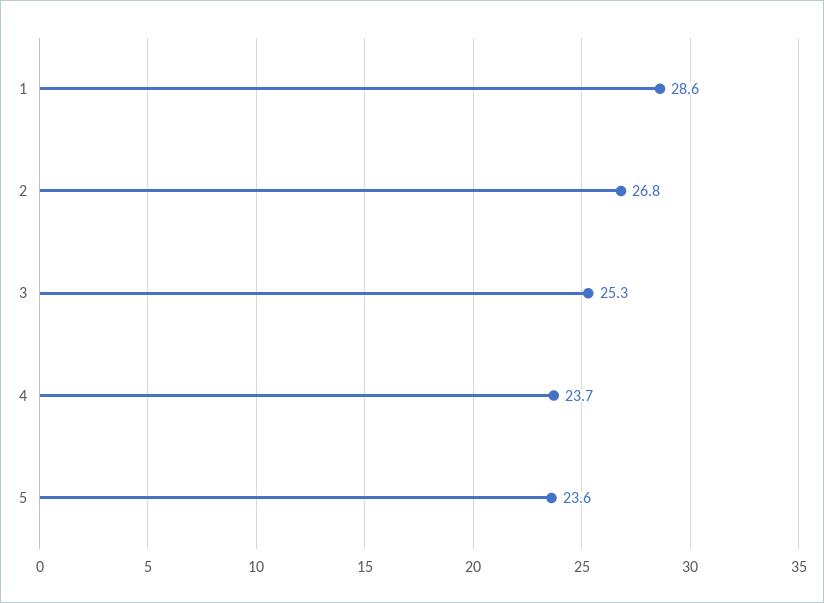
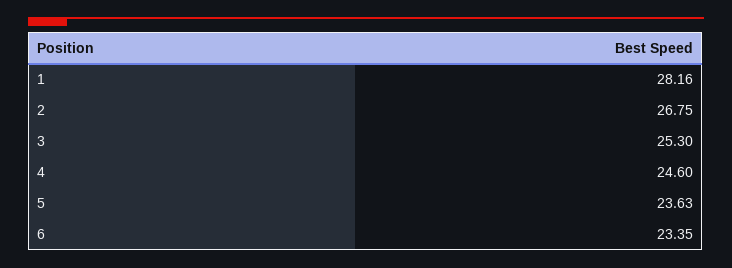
1: 28.6 -> 28.16
4: 23.7 -> 24.6
6: none -> 23.35

